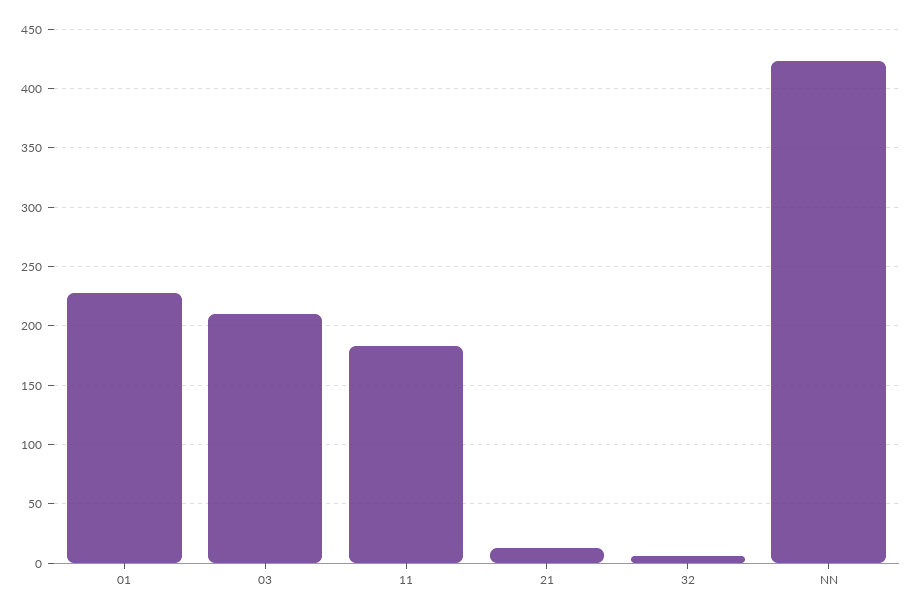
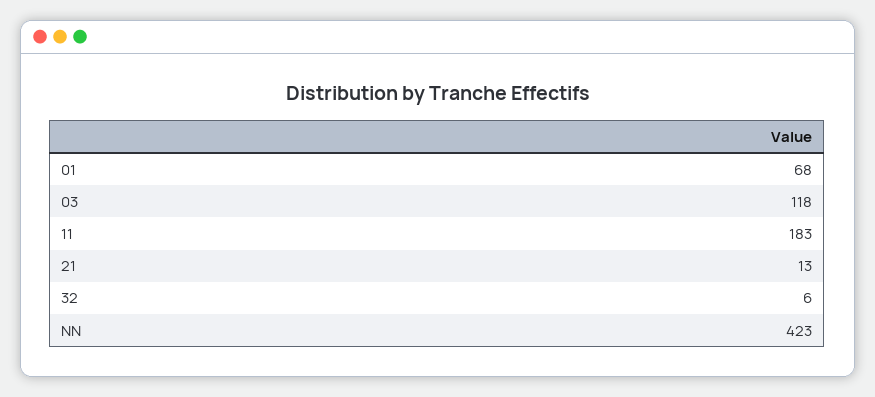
01: 230 -> 68
03: 210 -> 118

